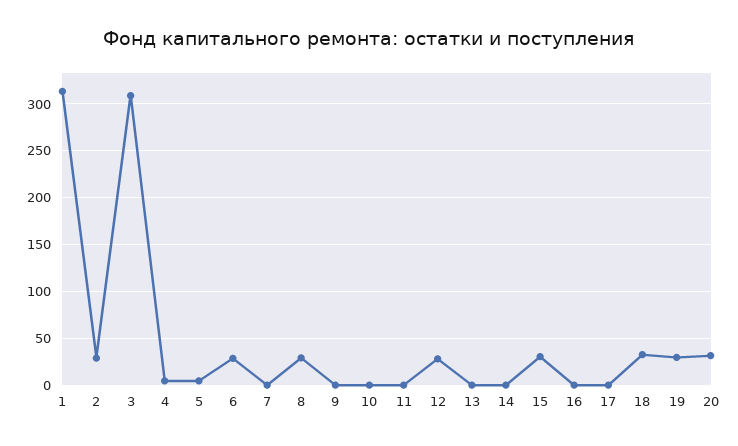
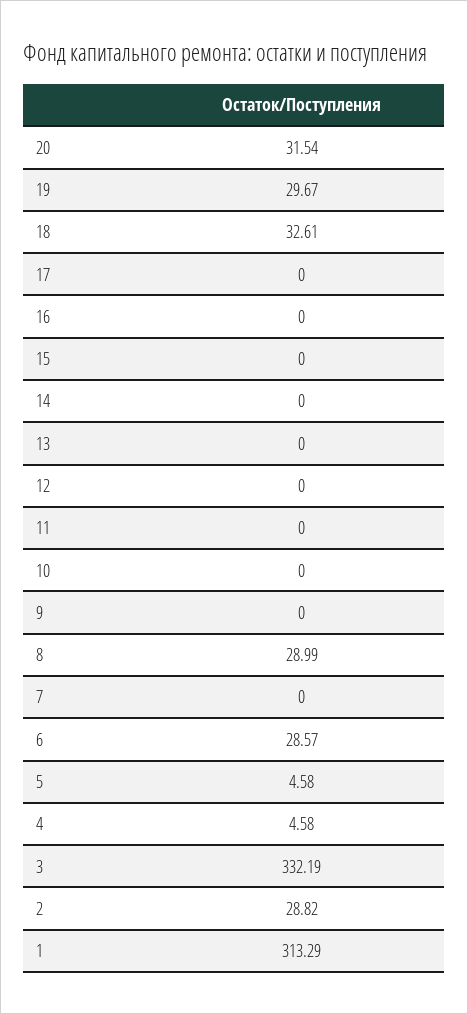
3: 310 -> 332.19
12: 30 -> 0
15: 30 -> 0

